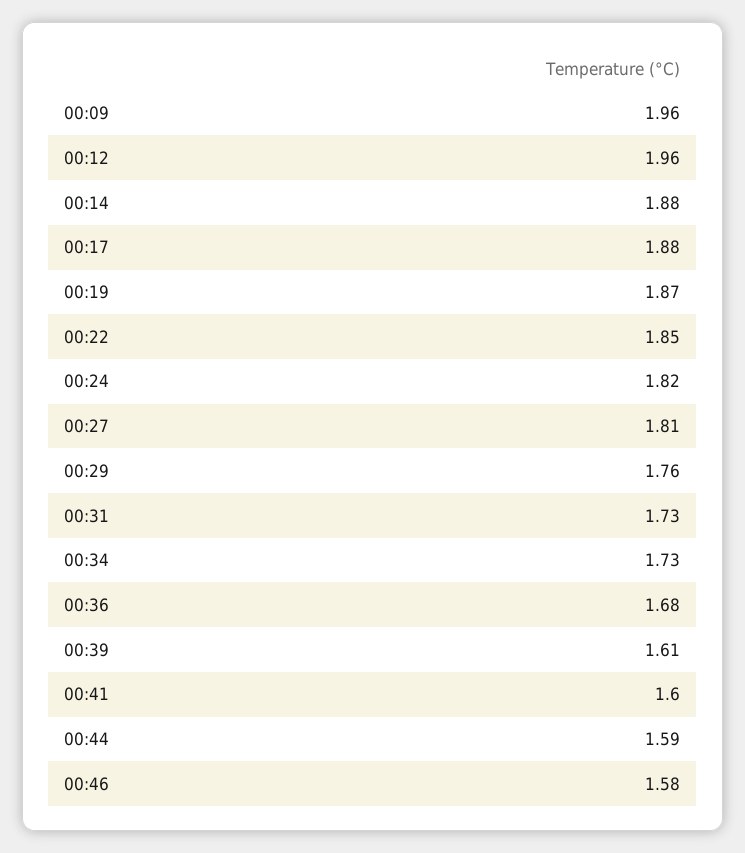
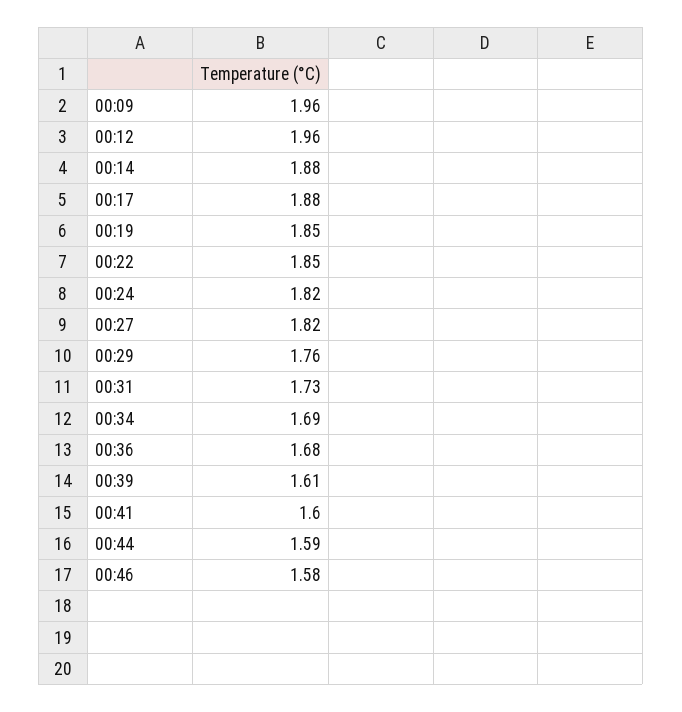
00:19: 1.87 -> 1.85
00:27: 1.81 -> 1.82
00:34: 1.73 -> 1.69

